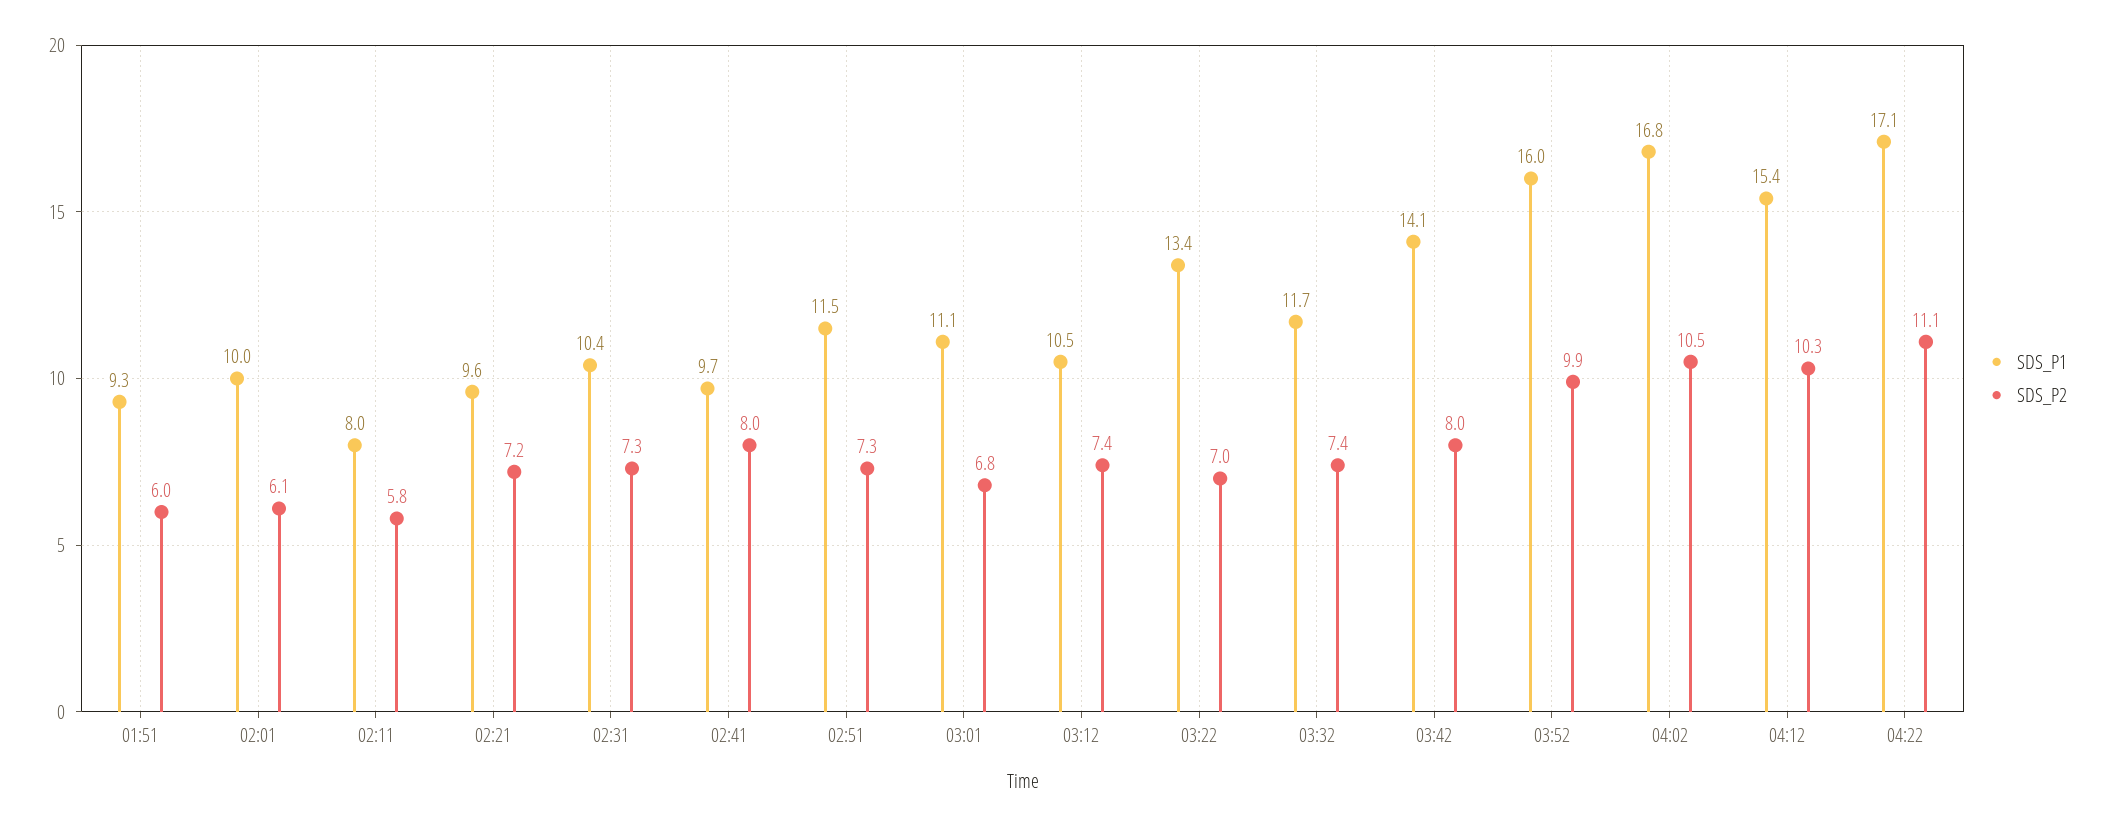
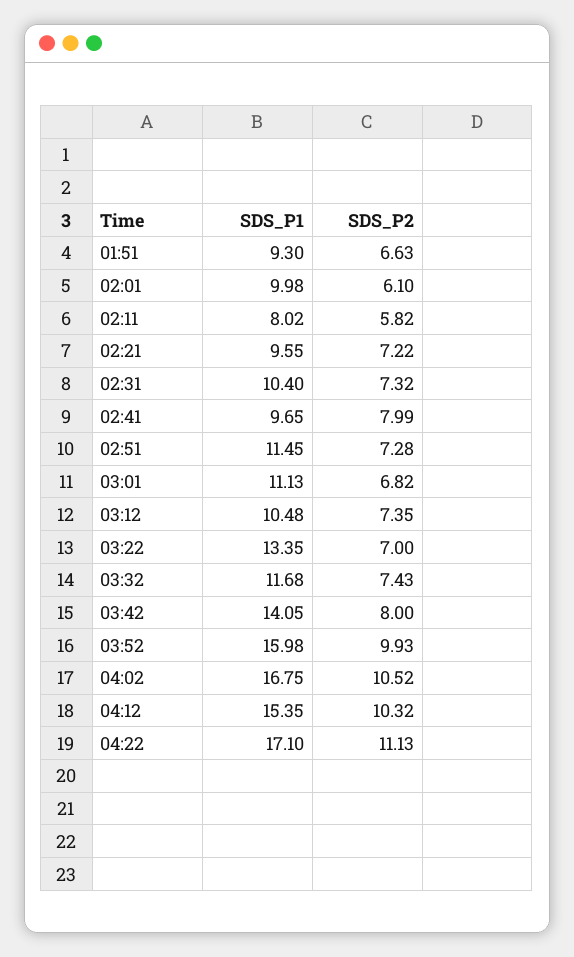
SDS_P2, 01:51: 6 -> 6.63

